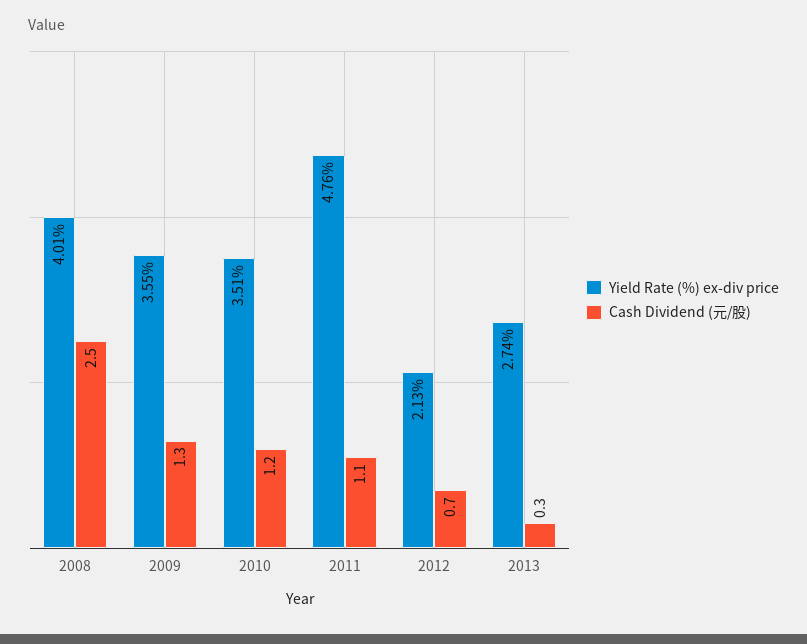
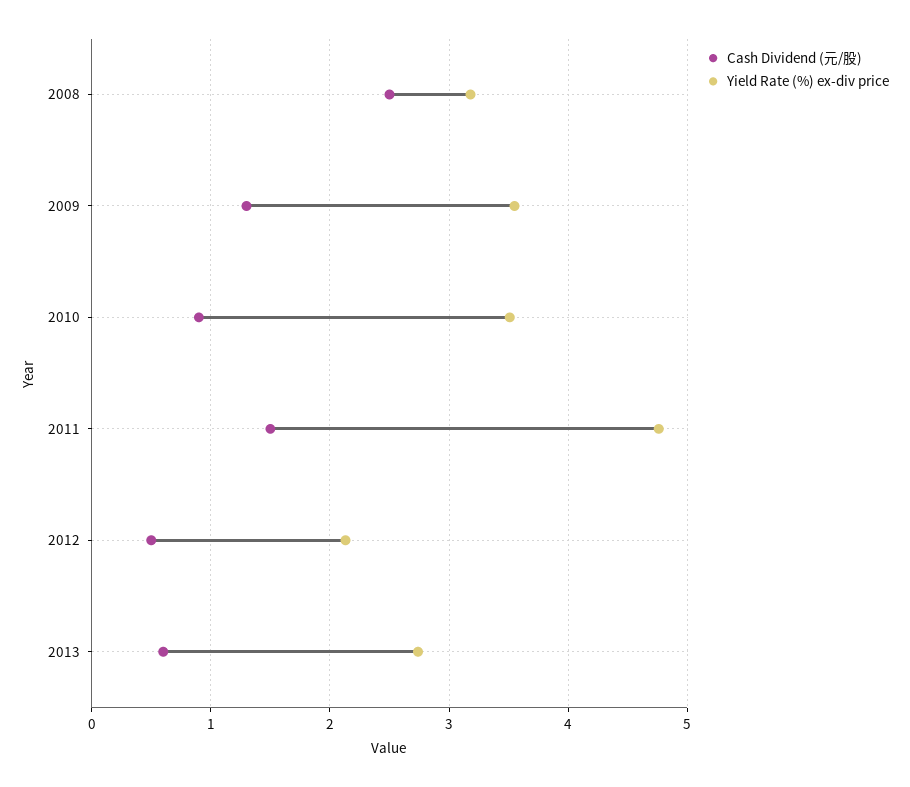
Yield Rate (%) ex-div price, 2008: 4.01 -> 3.2
Cash Dividend (元/股), 2010: 1.2 -> 0.9
Cash Dividend (元/股), 2011: 1.1 -> 1.5
Cash Dividend (元/股), 2012: 0.7 -> 0.5
Cash Dividend (元/股), 2013: 0.3 -> 0.6

